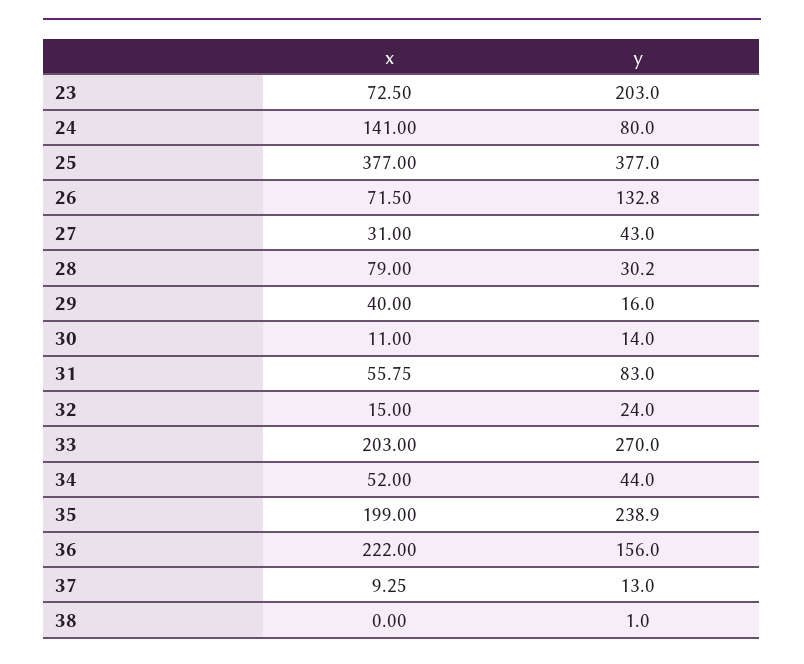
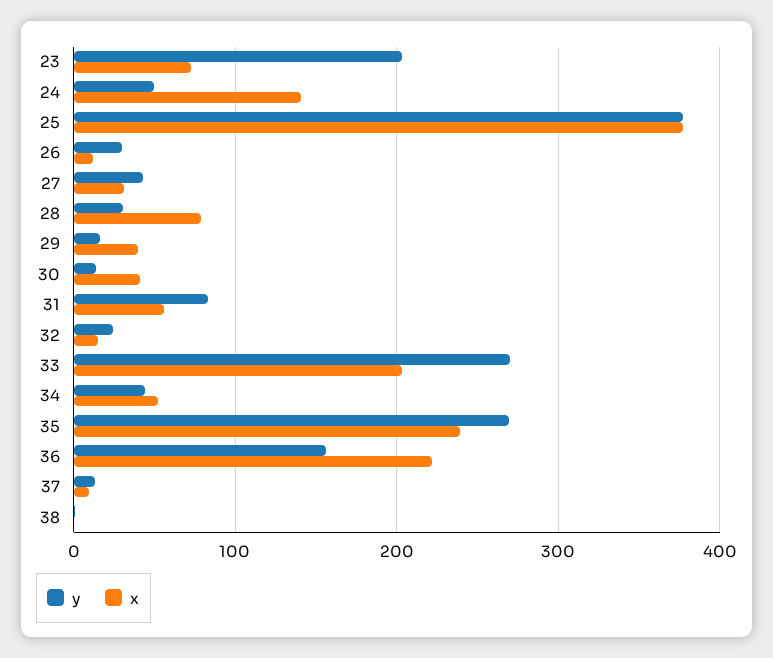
y, 24: 80 -> 50
x, 26: 71.5 -> 10
y, 26: 132.8 -> 30
x, 30: 11 -> 40
x, 35: 199 -> 240
y, 35: 238.9 -> 270

